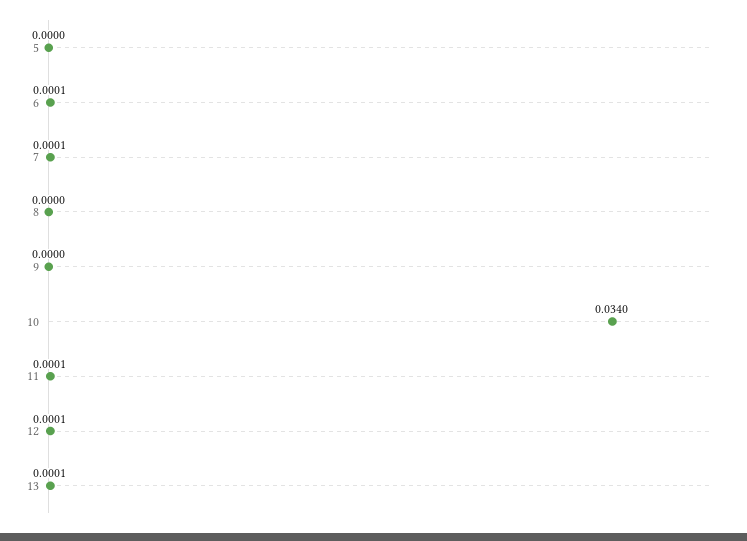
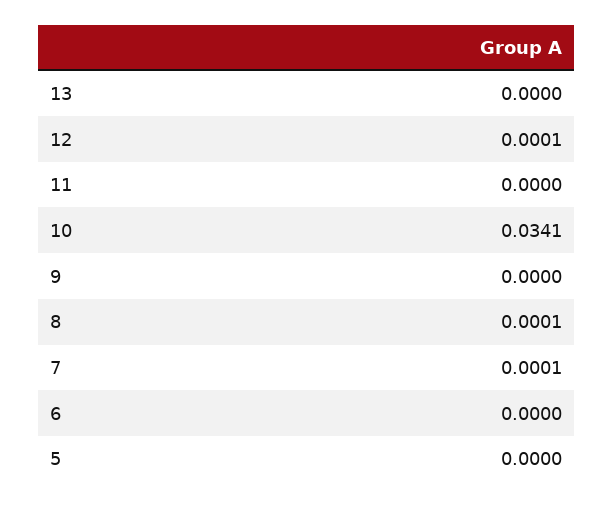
6: 0.0001 -> 0
8: 0 -> 0.0001
10: 0.034 -> 0.0341
11: 0.0001 -> 0
13: 0.0001 -> 0

